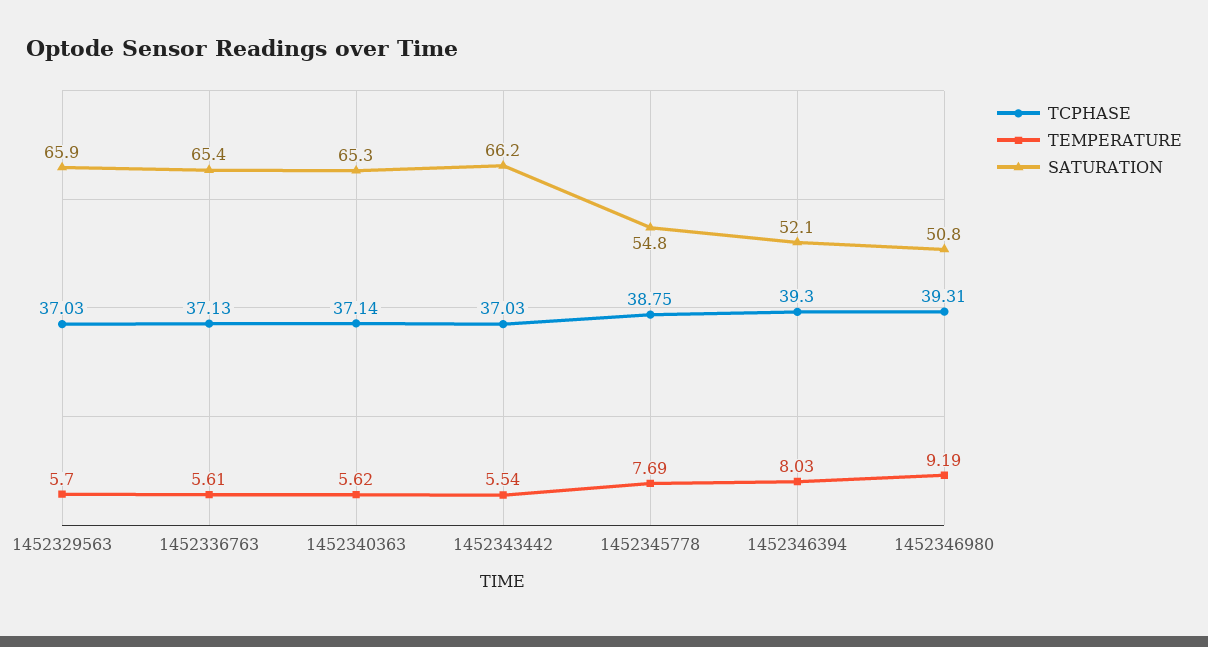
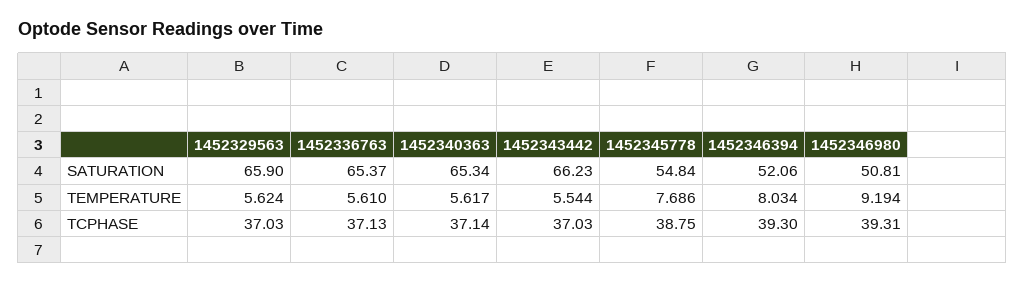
TEMPERATURE, 1452329563: 5.7 -> 5.624

